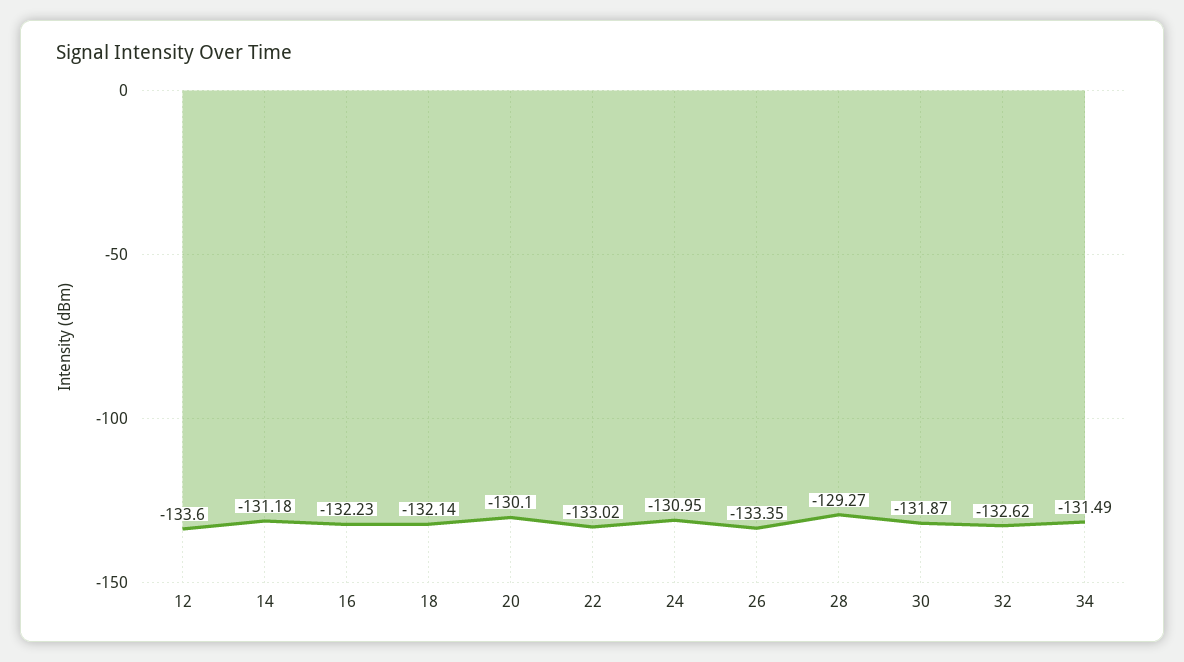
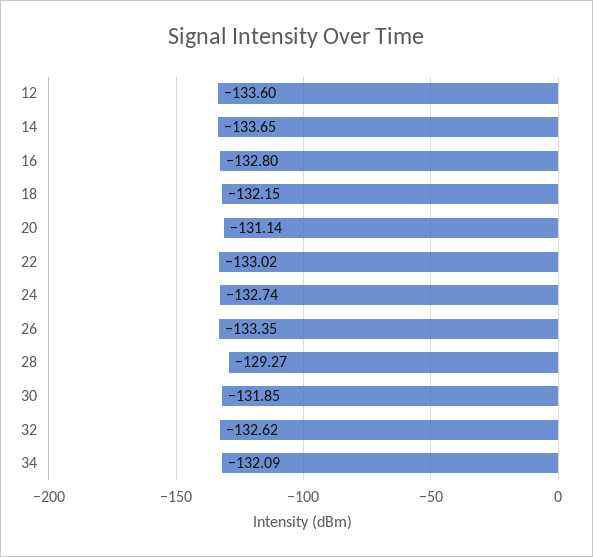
14: -131.18 -> -133.65
16: -132.23 -> -132.8
18: -132.14 -> -132.15
20: -130.1 -> -131.14
24: -130.95 -> -132.74
30: -131.87 -> -131.85
34: -131.49 -> -132.09

